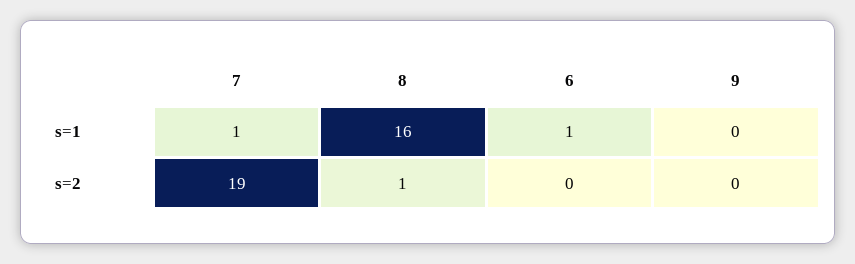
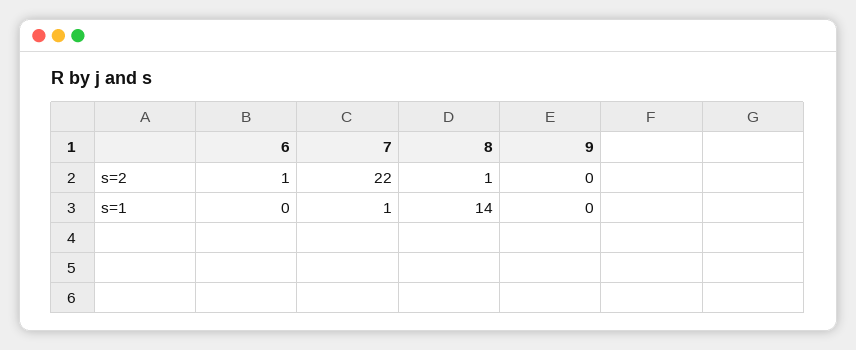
8, s=1: 16 -> 14
6, s=1: 1 -> 0
7, s=2: 19 -> 22
6, s=2: 0 -> 1

